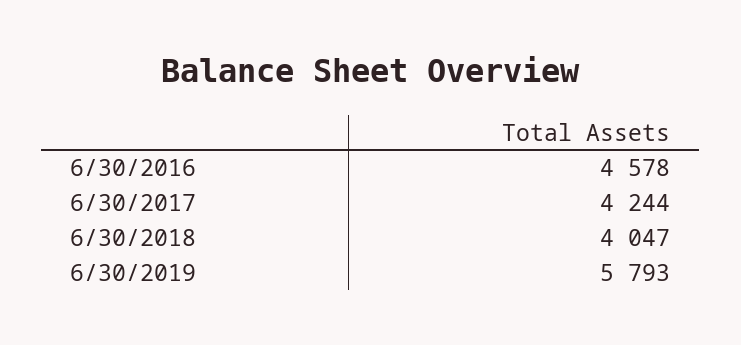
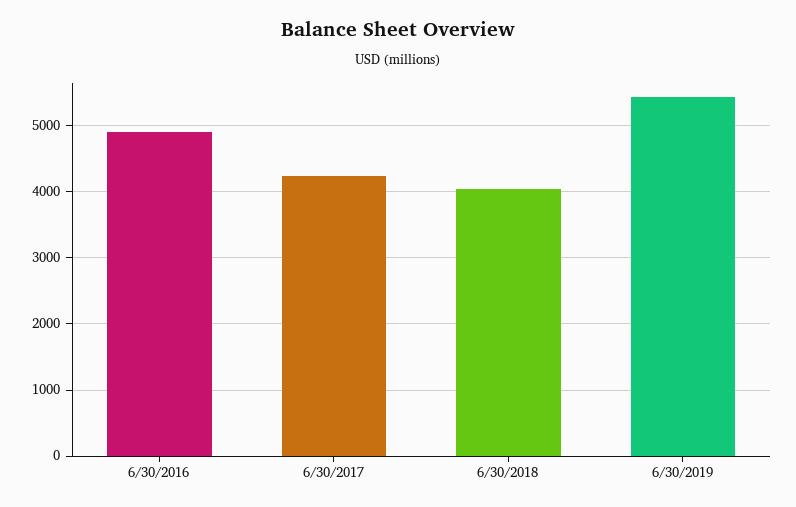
6/30/2016: 4578 -> 4900
6/30/2019: 5793 -> 5400

